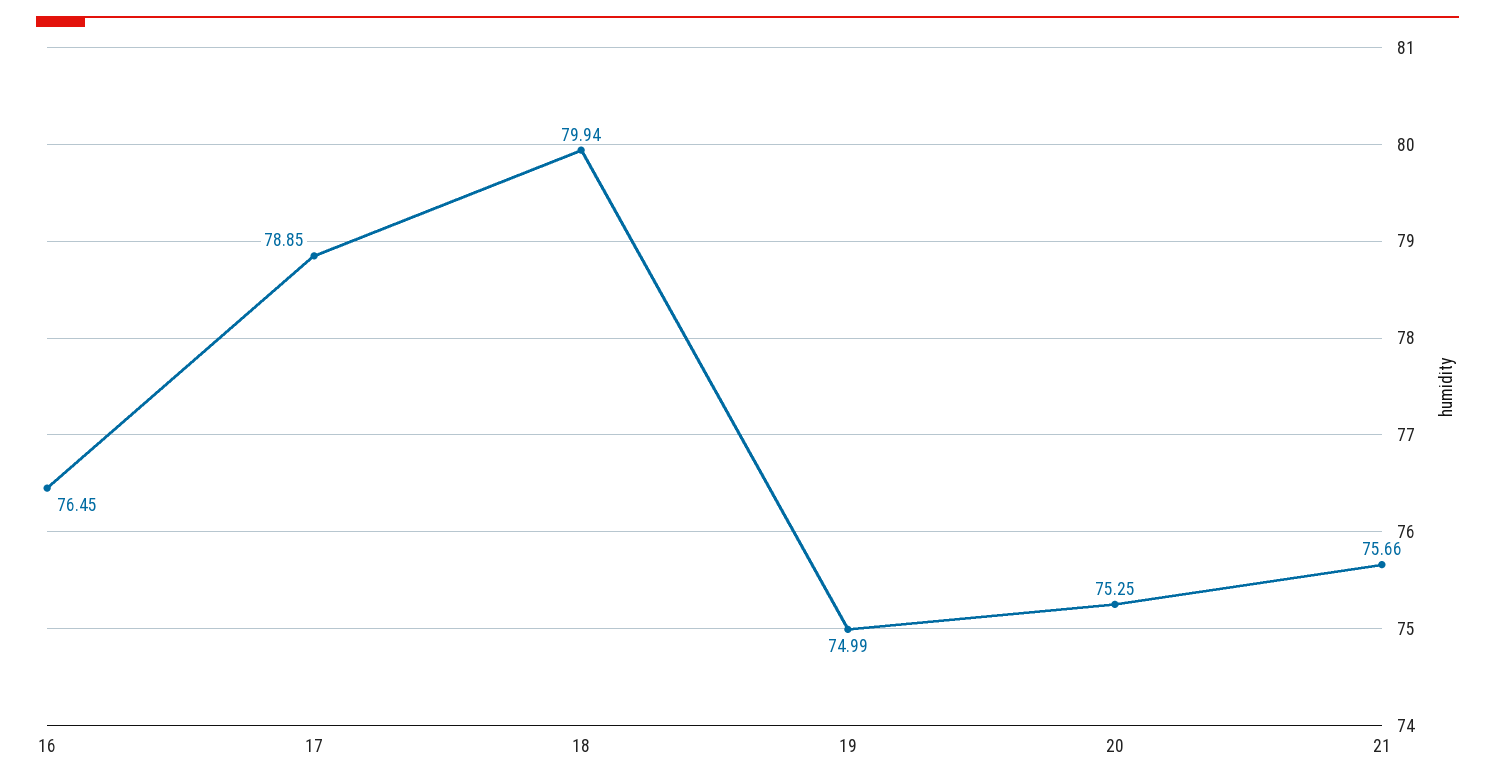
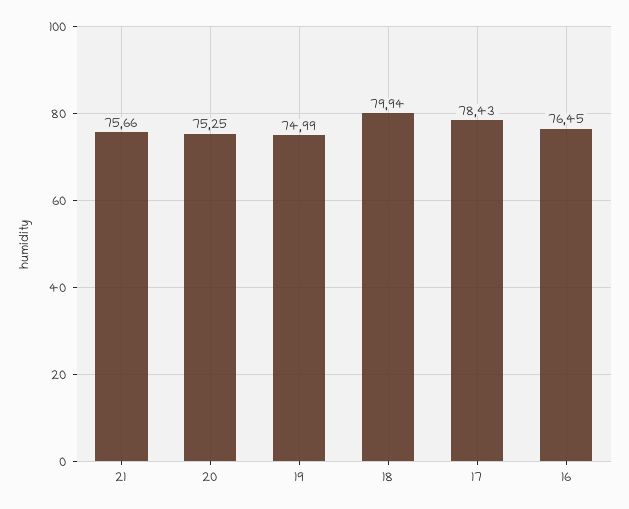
17: 78.85 -> 78.43

